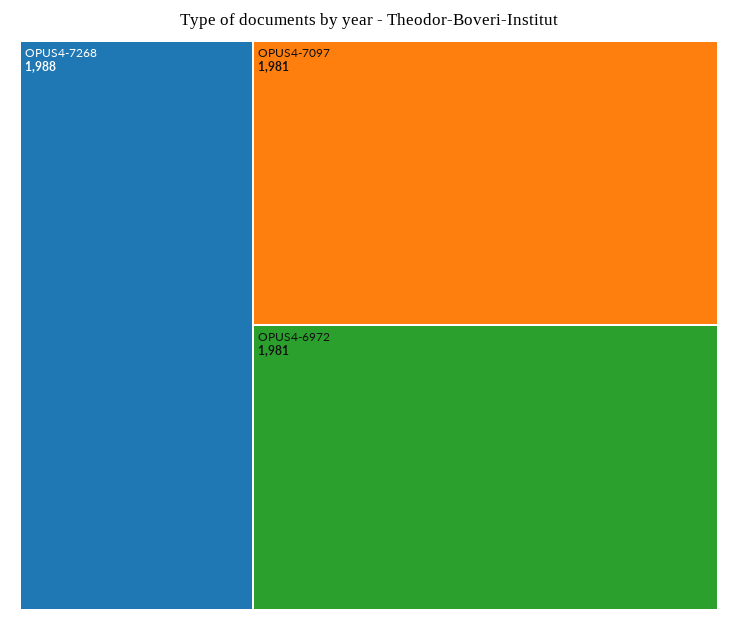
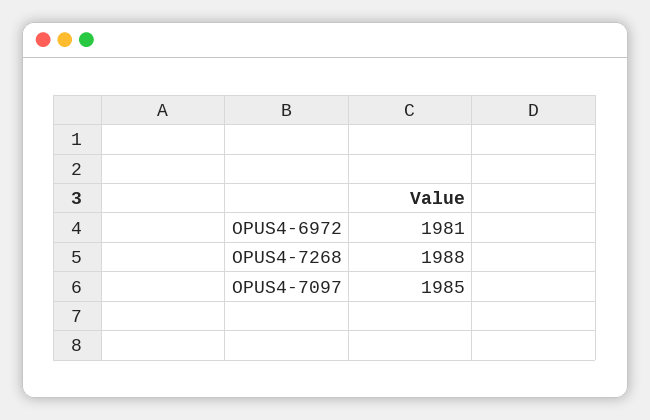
OPUS4-7097: 1981 -> 1985

